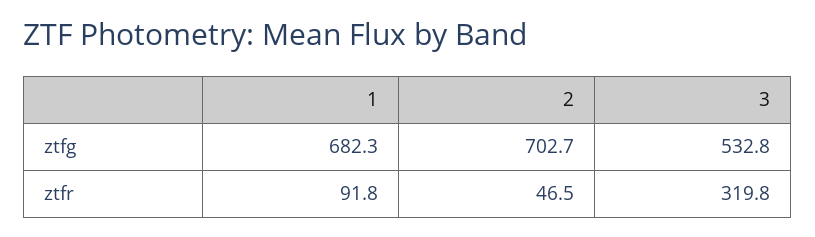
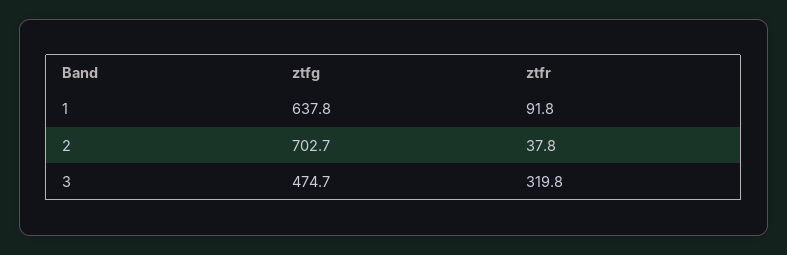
1, ztfg: 682.3 -> 637.8
3, ztfg: 532.8 -> 474.7
2, ztfr: 46.5 -> 37.8

